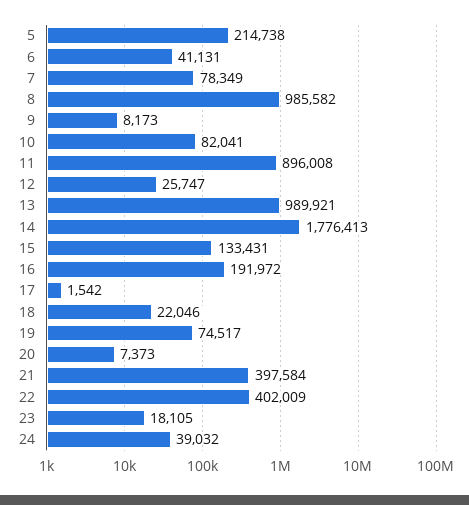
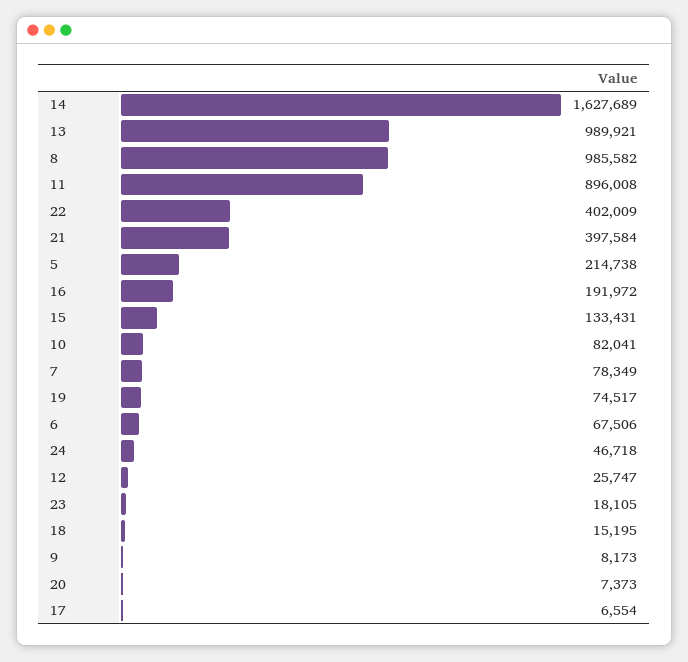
6: 41131 -> 67506
14: 1776413 -> 1627689
17: 1542 -> 6554
18: 22046 -> 15195
24: 39032 -> 46718

